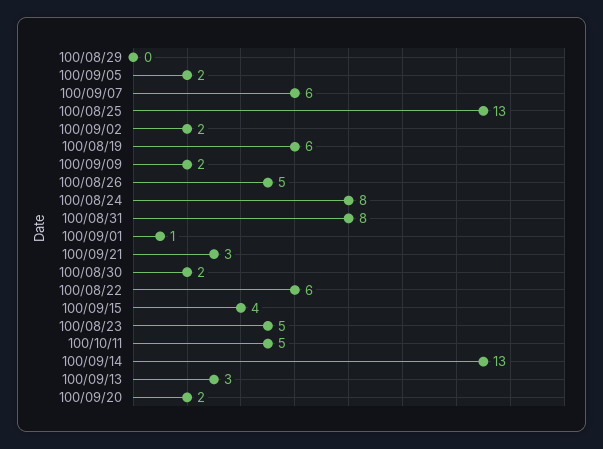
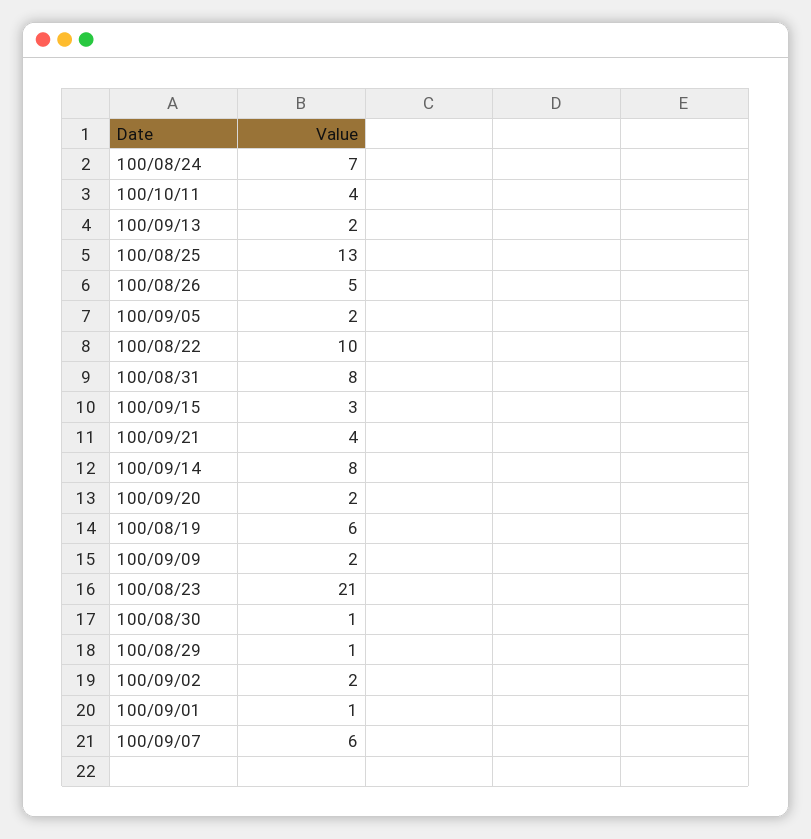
100/08/29: 0 -> 1
100/08/24: 8 -> 7
100/09/21: 3 -> 4
100/08/30: 2 -> 1
100/08/22: 6 -> 10
100/09/15: 4 -> 3
100/08/23: 5 -> 21
100/10/11: 5 -> 4
100/09/14: 13 -> 8
100/09/13: 3 -> 2

